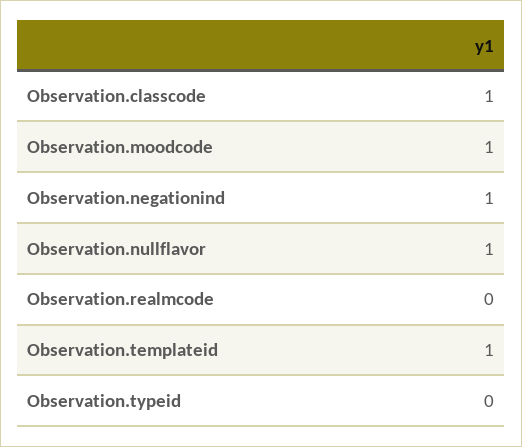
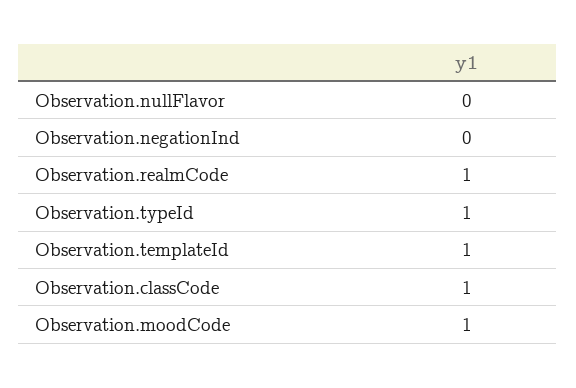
Observation.negationind: 1 -> 0
Observation.nullflavor: 1 -> 0
Observation.realmcode: 0 -> 1
Observation.typeid: 0 -> 1

